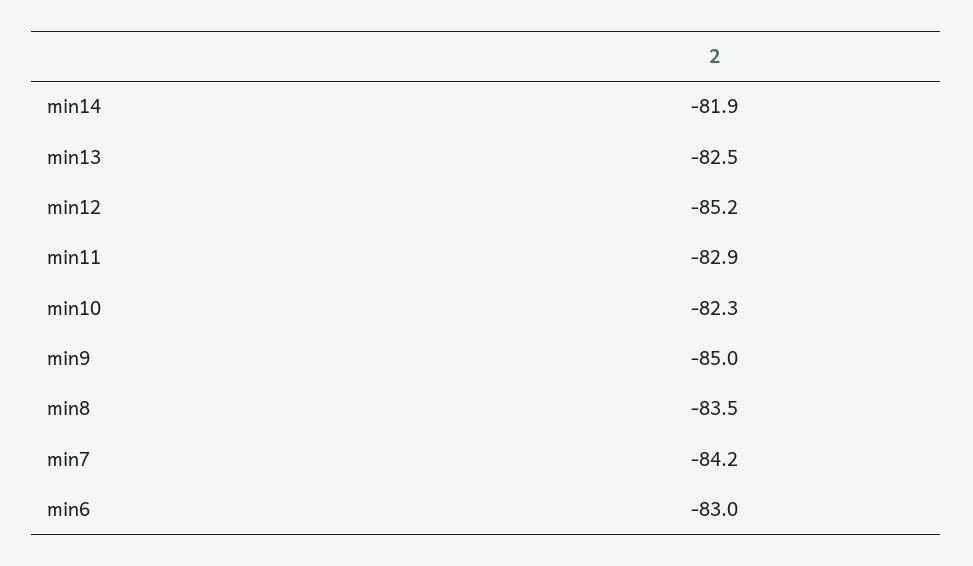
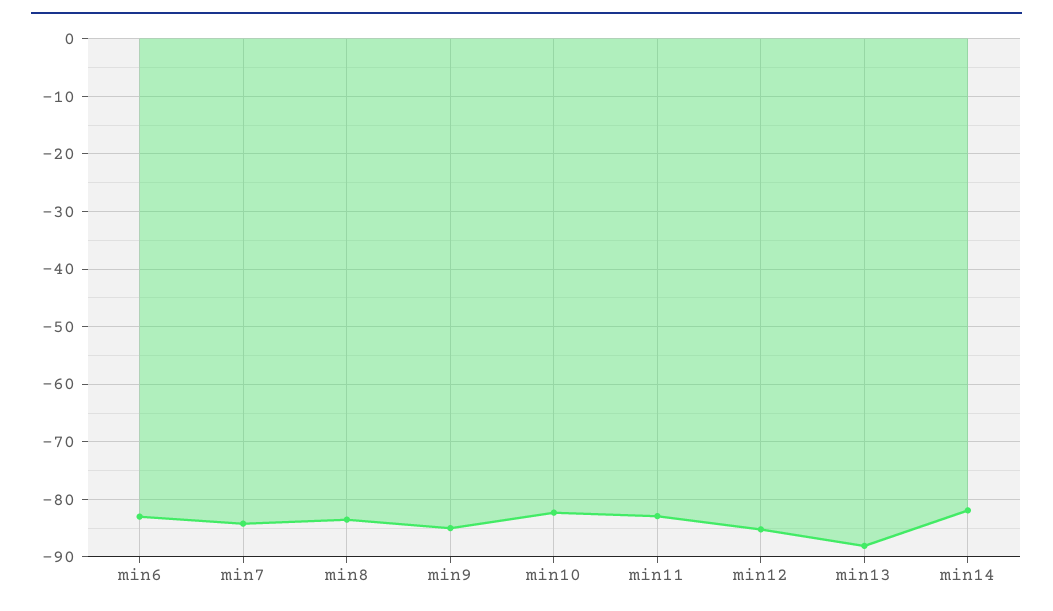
min13: -82.5 -> -88

